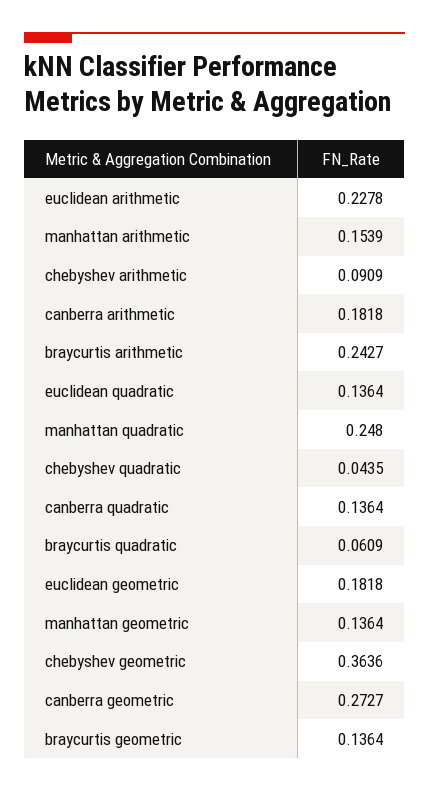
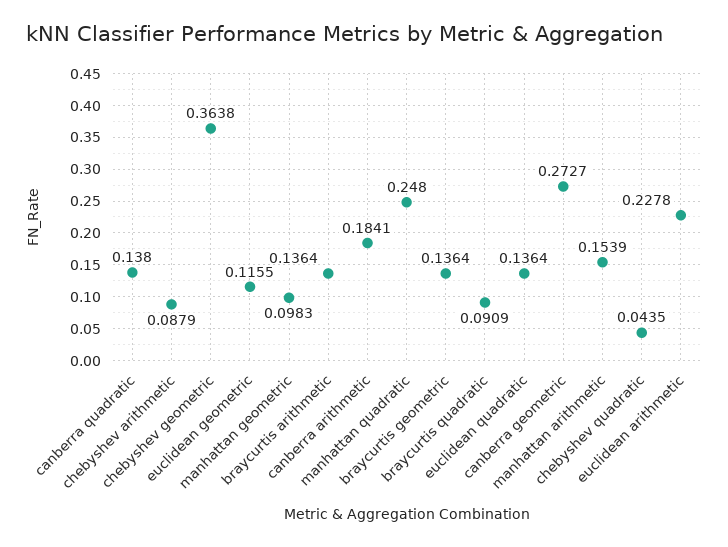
chebyshev arithmetic: 0.0909 -> 0.0879
canberra arithmetic: 0.1818 -> 0.1841
braycurtis arithmetic: 0.2427 -> 0.1364
canberra quadratic: 0.1364 -> 0.138
braycurtis quadratic: 0.0609 -> 0.0909
euclidean geometric: 0.1818 -> 0.1155
manhattan geometric: 0.1364 -> 0.0983
chebyshev geometric: 0.3636 -> 0.3638

